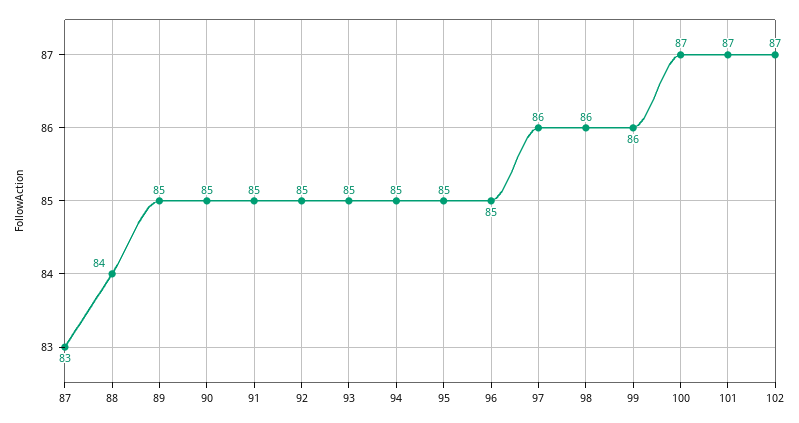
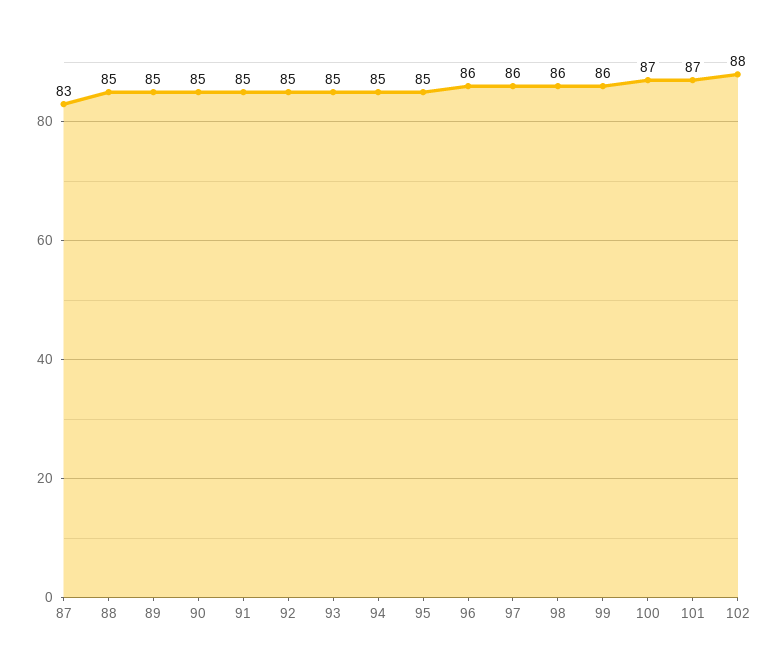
88: 84 -> 85
96: 85 -> 86
102: 87 -> 88

